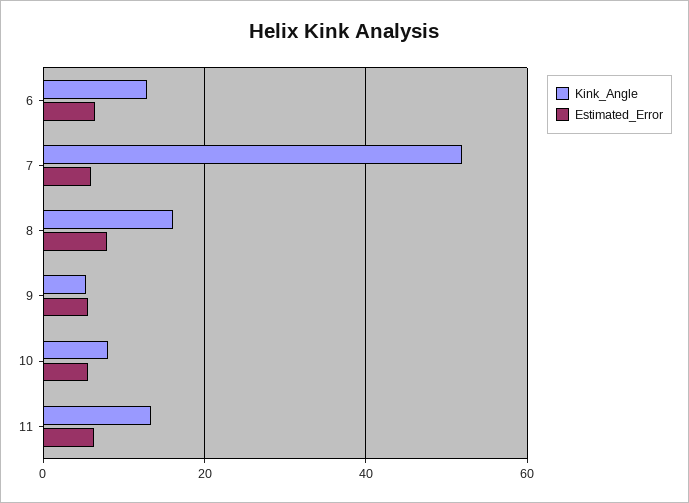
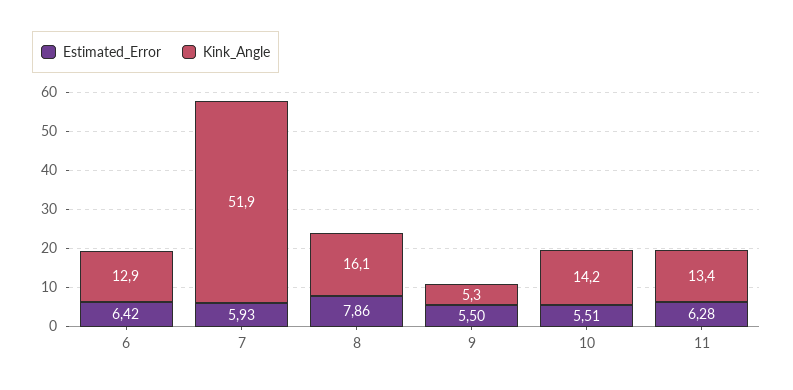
Kink_Angle, 10: 8 -> 14.2

